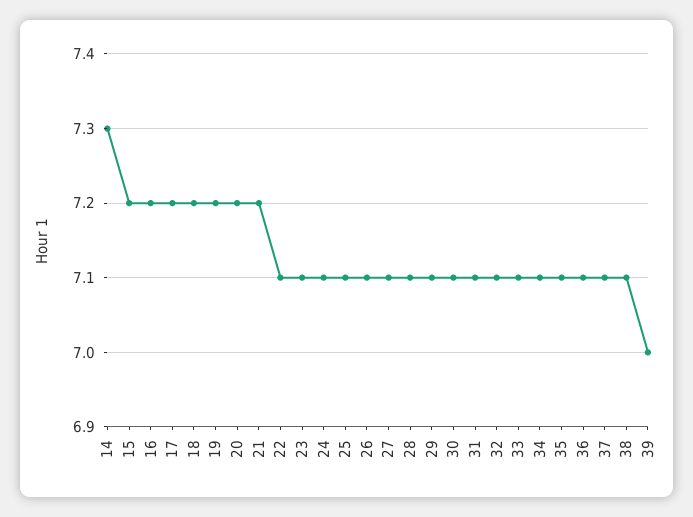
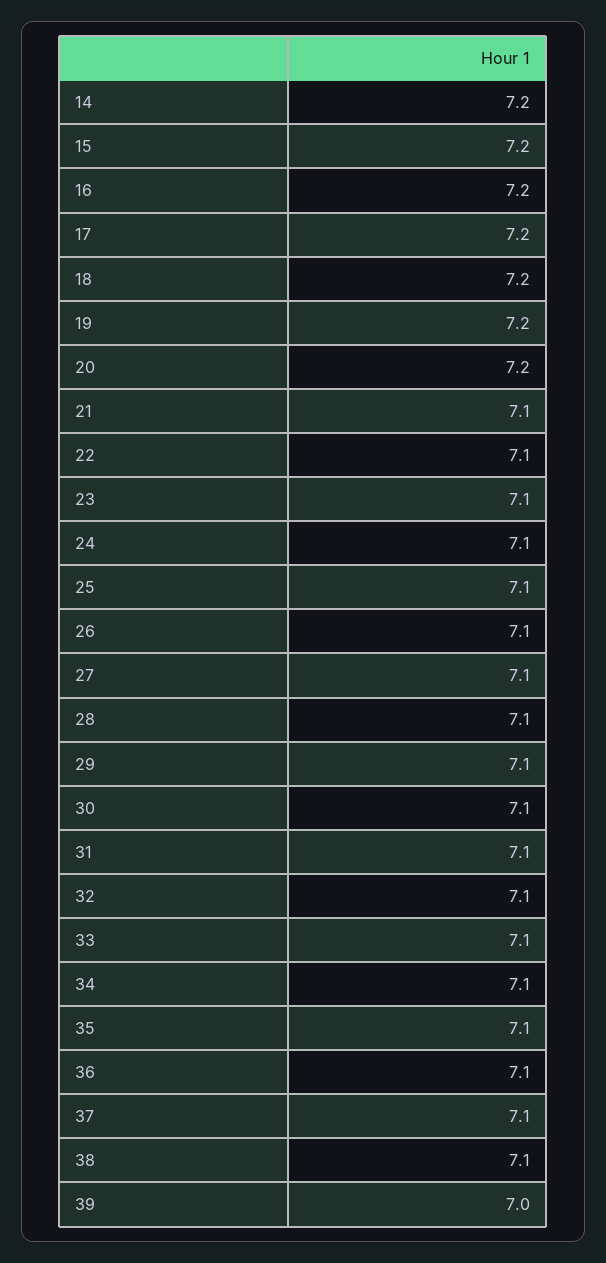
14: 7.3 -> 7.2
21: 7.2 -> 7.1

